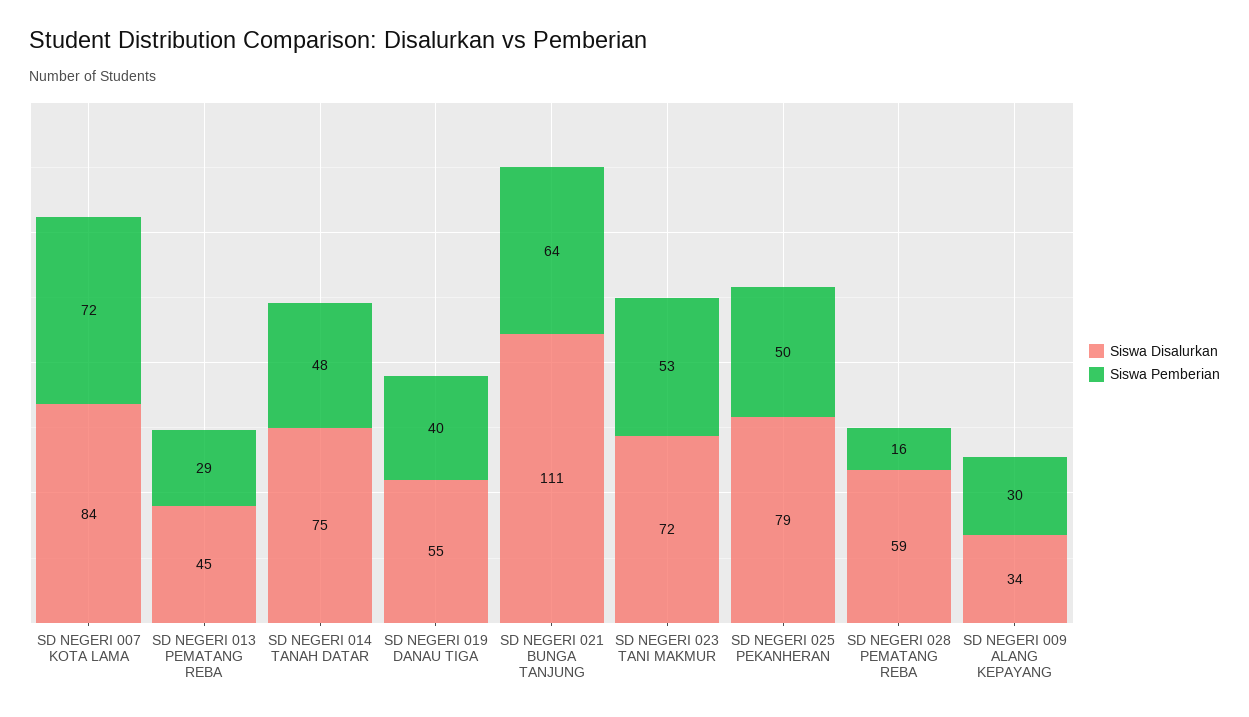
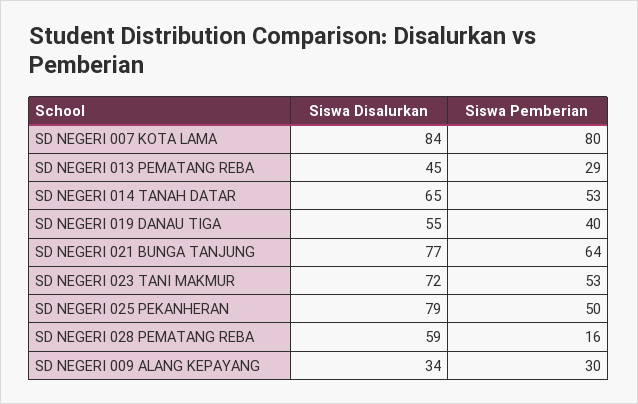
Siswa Pemberian, SD NEGERI 007 KOTA LAMA: 72 -> 80
Siswa Disalurkan, SD NEGERI 014 TANAH DATAR: 75 -> 65
Siswa Pemberian, SD NEGERI 014 TANAH DATAR: 48 -> 53
Siswa Disalurkan, SD NEGERI 021 BUNGA TANJUNG: 111 -> 77

